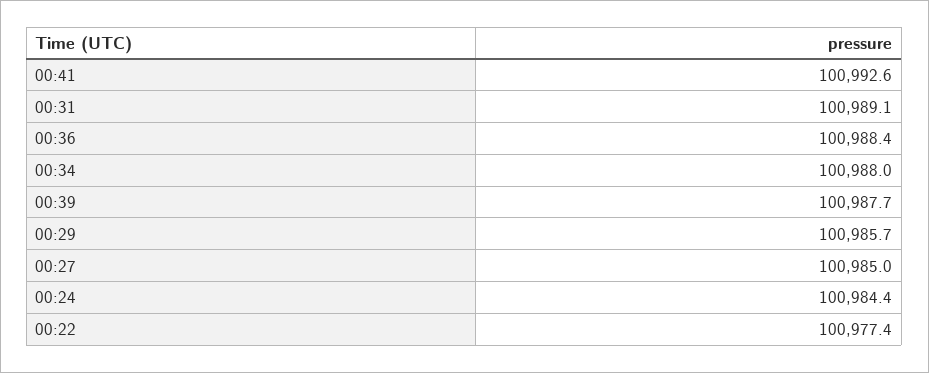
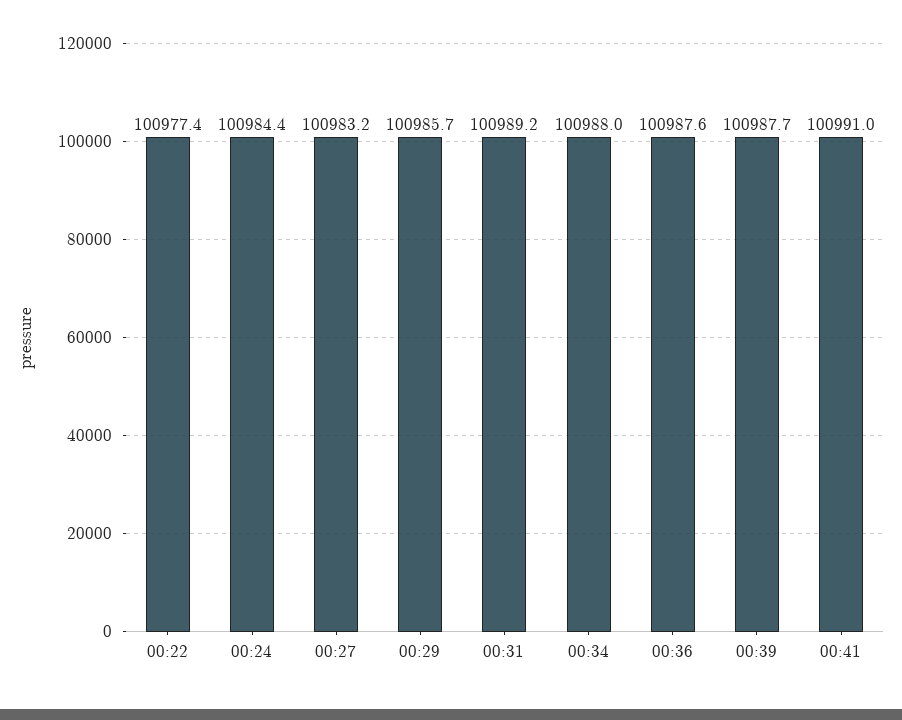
00:41: 100992.6 -> 100991
00:31: 100989.1 -> 100989.2
00:36: 100988.4 -> 100987.6
00:27: 100985 -> 100983.2

